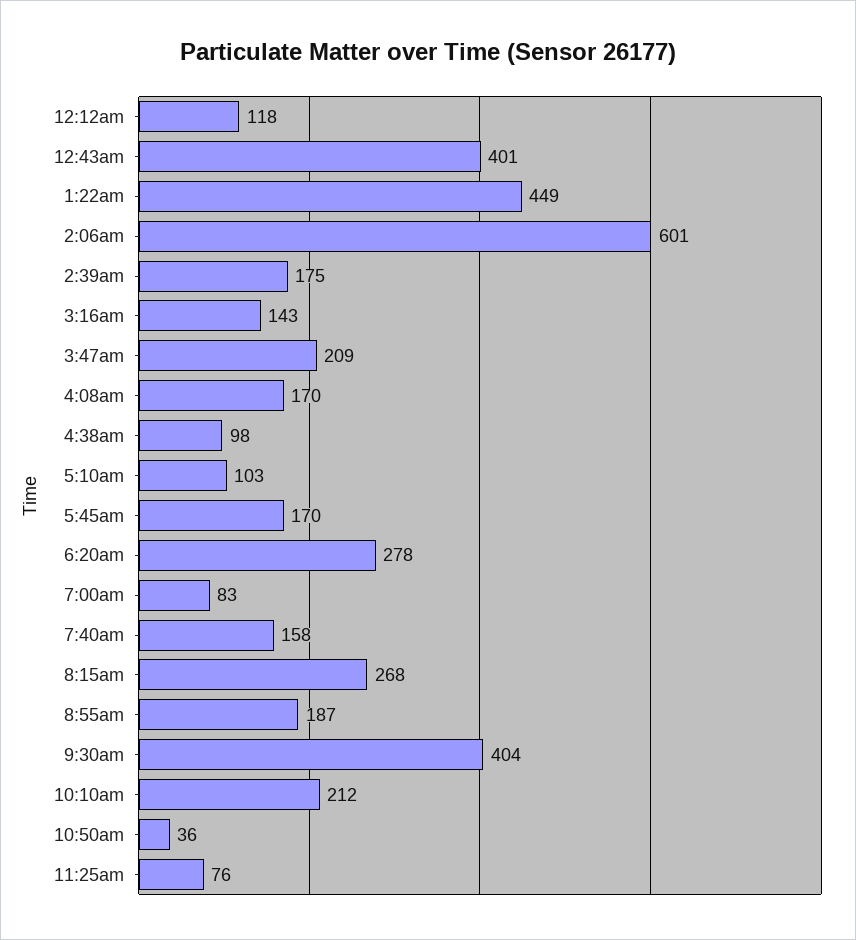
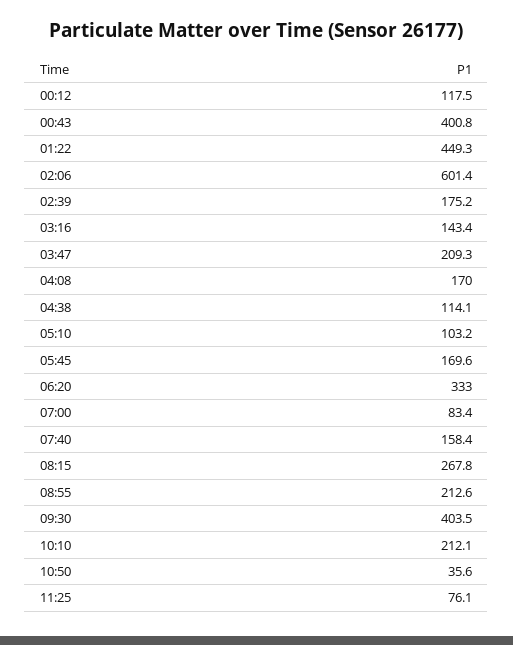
4:38am: 98 -> 114.1
6:20am: 278 -> 333
8:55am: 187 -> 212.6

